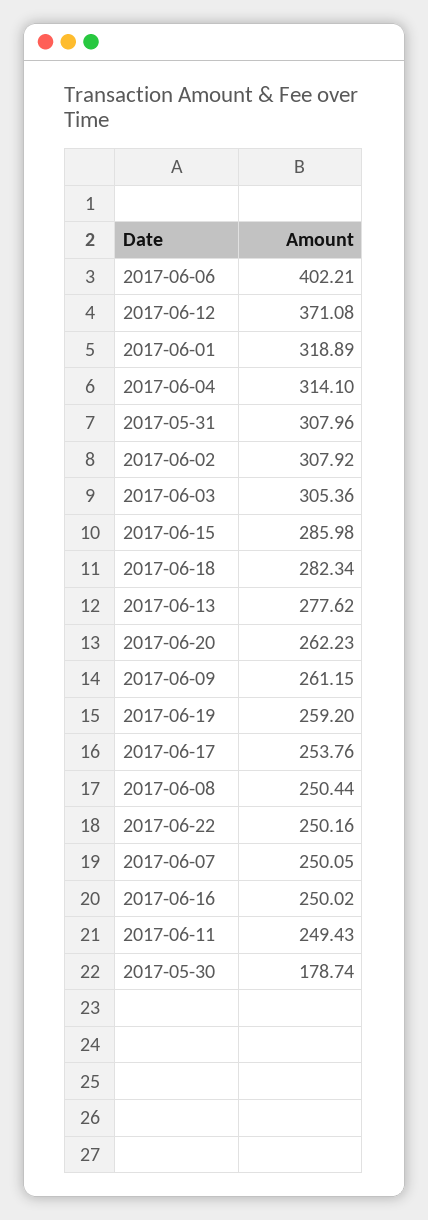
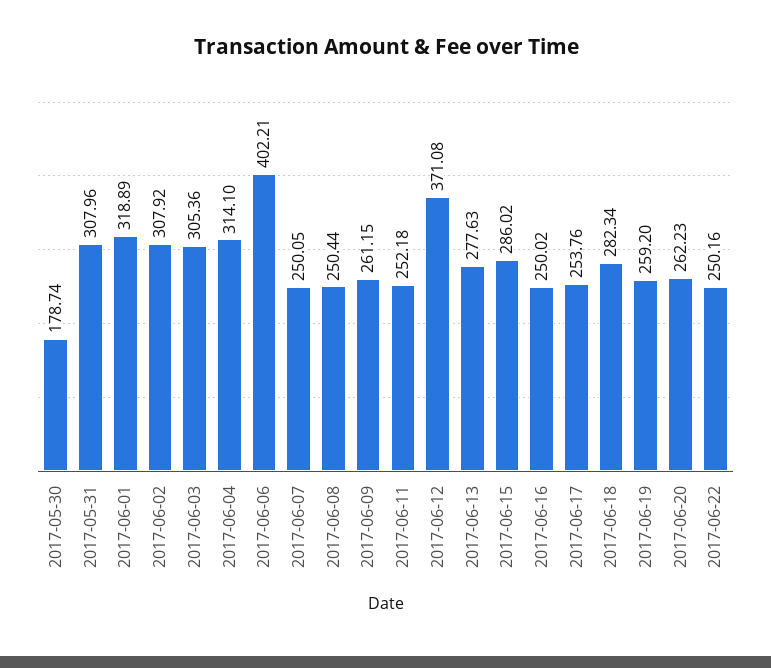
2017-06-15: 285.98 -> 286.02
2017-06-13: 277.62 -> 277.63
2017-06-11: 249.43 -> 252.18

